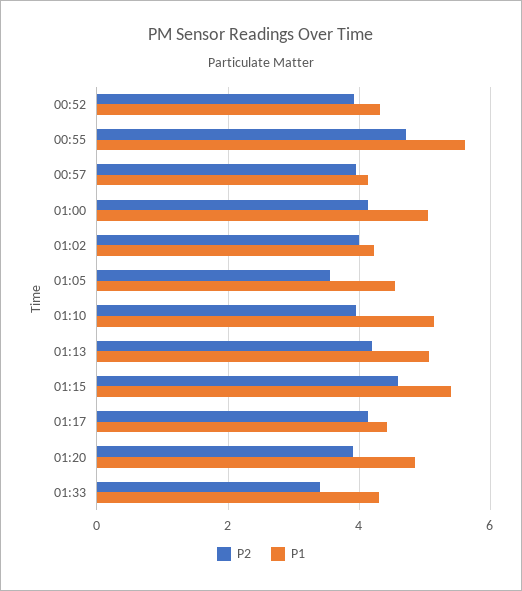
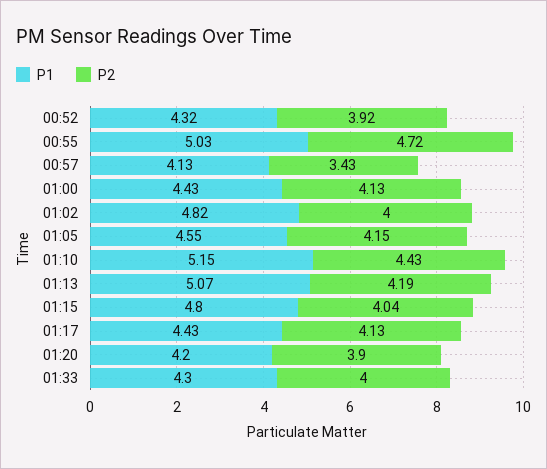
P1, 00:55: 5.6 -> 5.03
P2, 00:57: 4 -> 3.43
P1, 01:00: 5 -> 4.43
P1, 01:02: 4.2 -> 4.82
P2, 01:05: 3.6 -> 4.15
P2, 01:10: 4 -> 4.43
P2, 01:15: 4.6 -> 4.04
P1, 01:15: 5.4 -> 4.8
P1, 01:20: 4.8 -> 4.2
P2, 01:33: 3.4 -> 4

